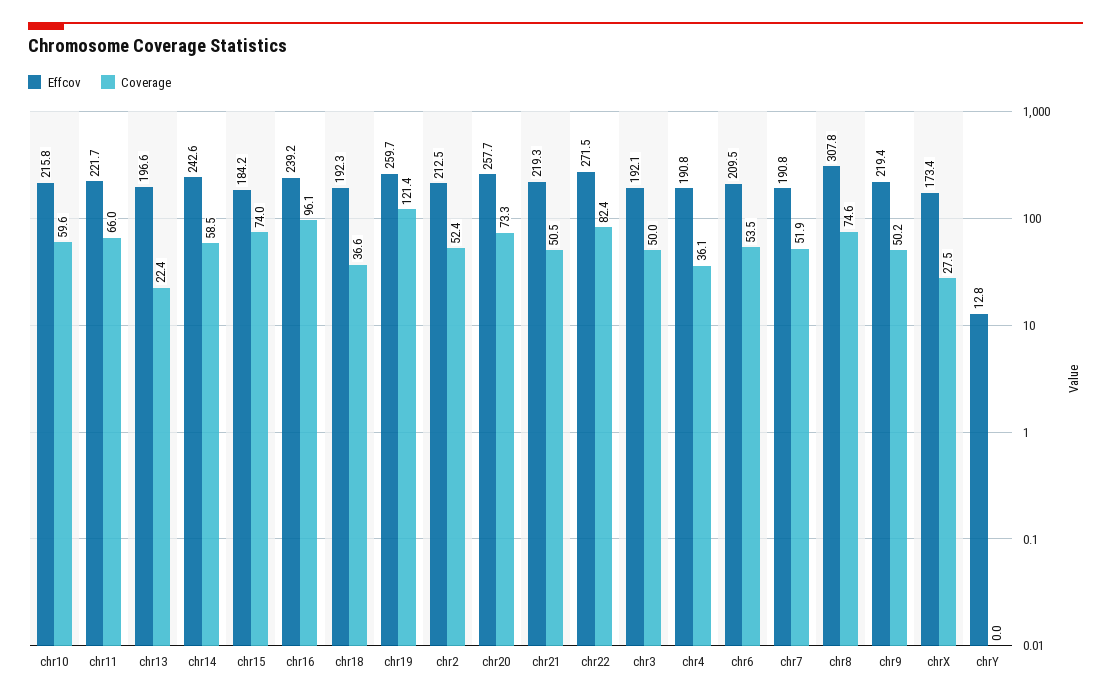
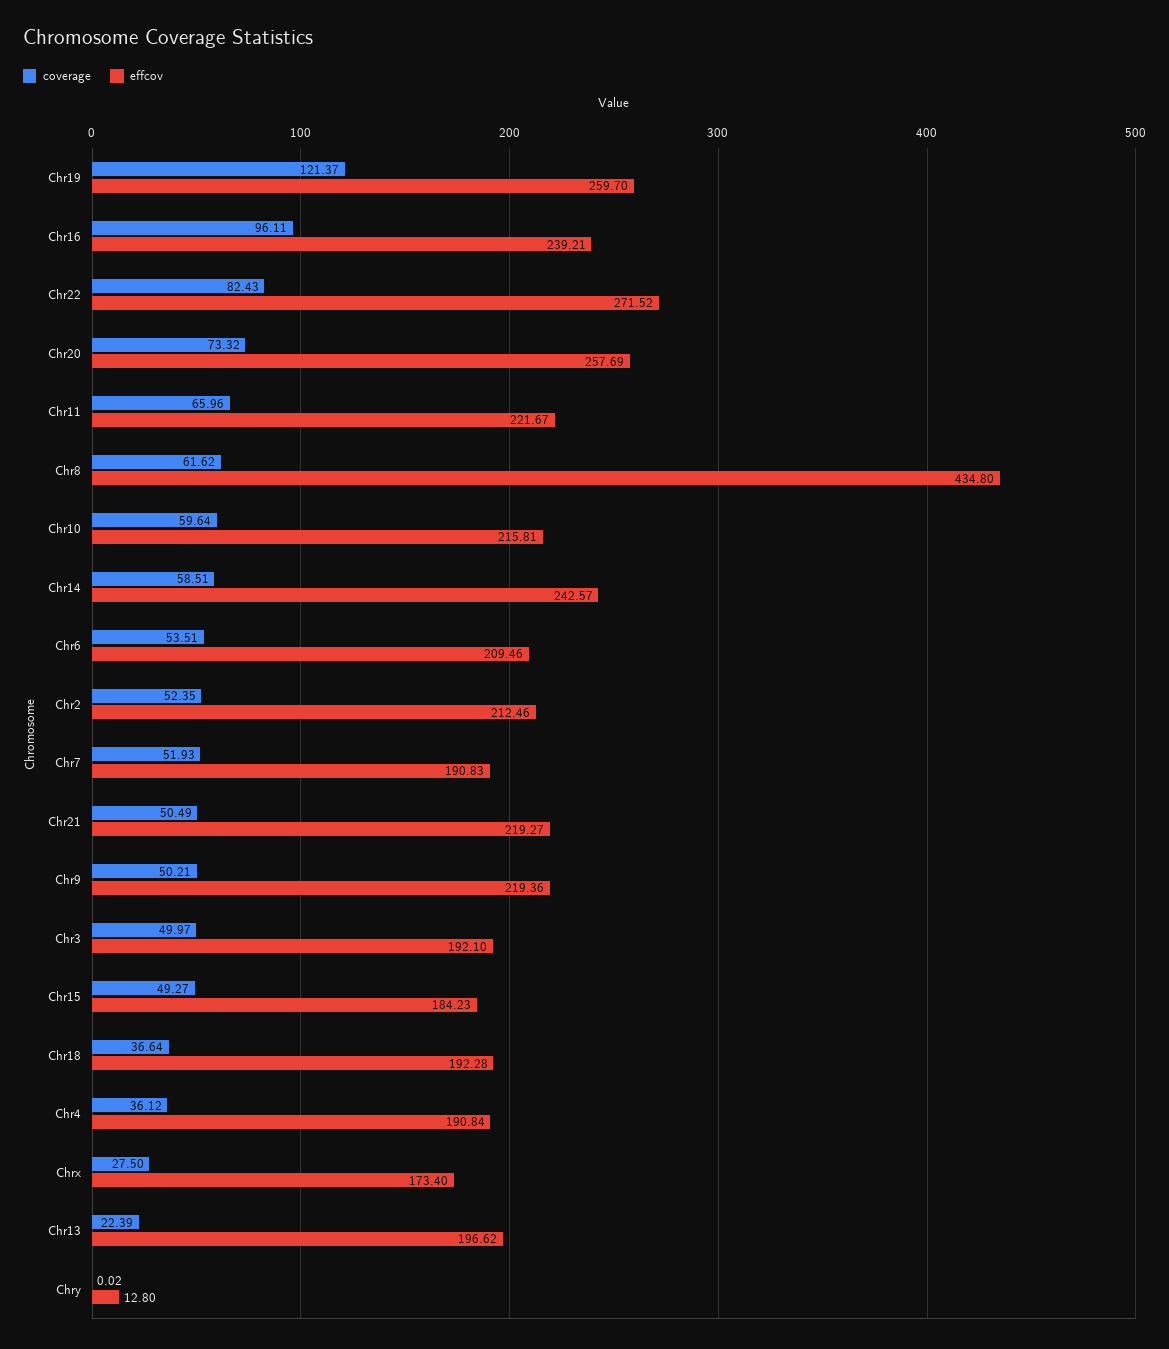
Coverage, chr15: 74 -> 49.27
Effcov, chr8: 307.8 -> 434.8
Coverage, chr8: 74.6 -> 61.62

